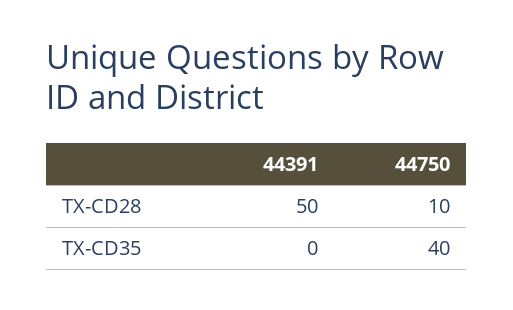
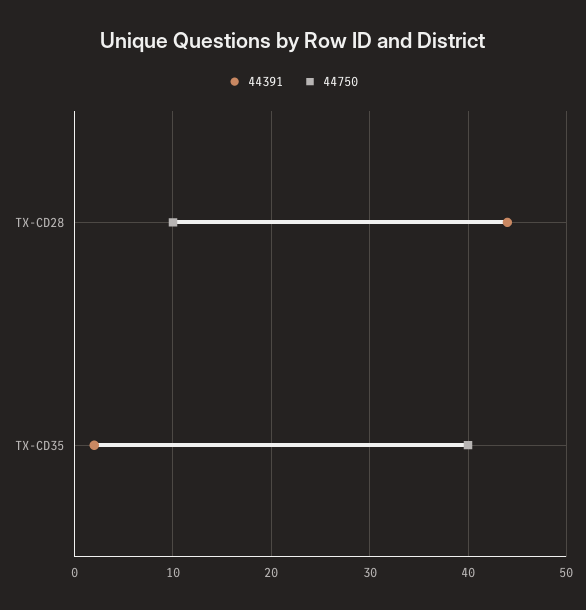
44391, TX-CD28: 50 -> 44
44391, TX-CD35: 0 -> 2

